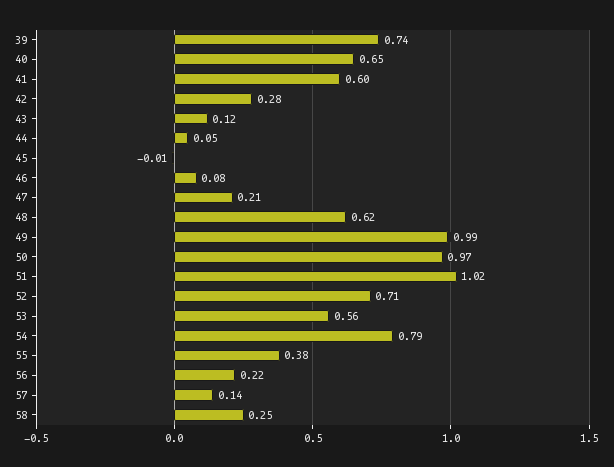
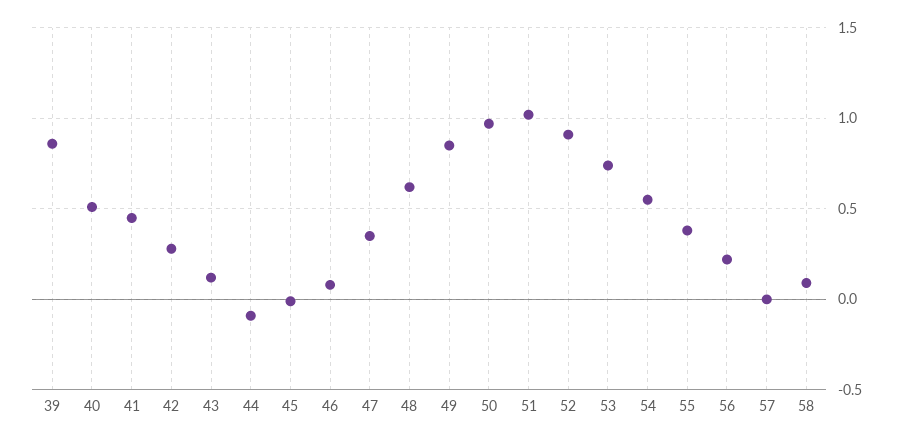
39: 0.74 -> 0.85
40: 0.65 -> 0.5
41: 0.6 -> 0.45
44: 0.05 -> -0.1
47: 0.21 -> 0.35
49: 0.99 -> 0.85
52: 0.71 -> 0.9
53: 0.56 -> 0.75
54: 0.79 -> 0.55
57: 0.14 -> 0
58: 0.25 -> 0.1

